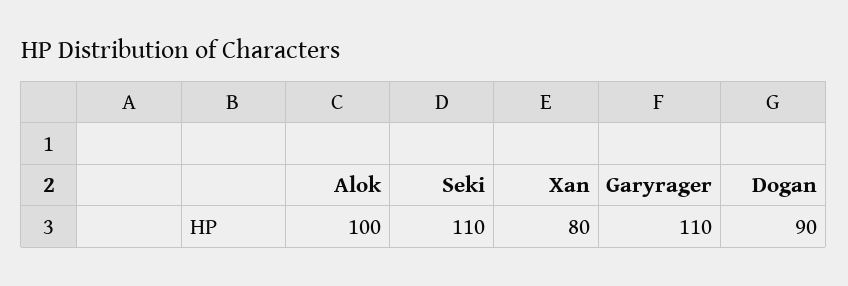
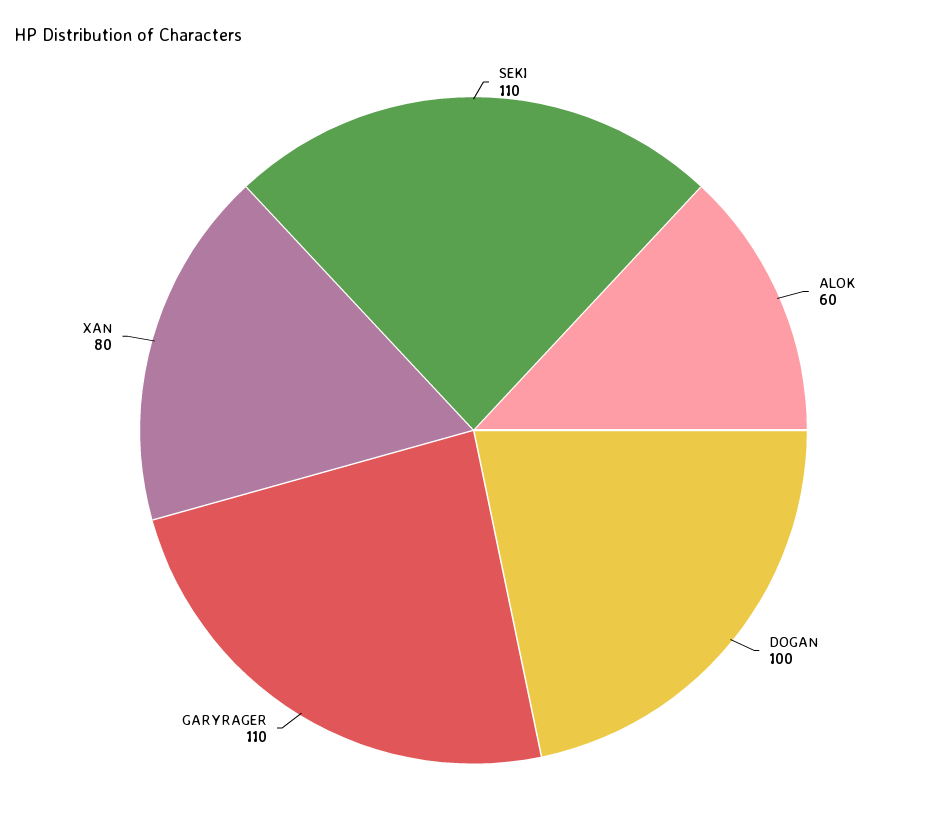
Alok: 100 -> 60
Dogan: 90 -> 100

